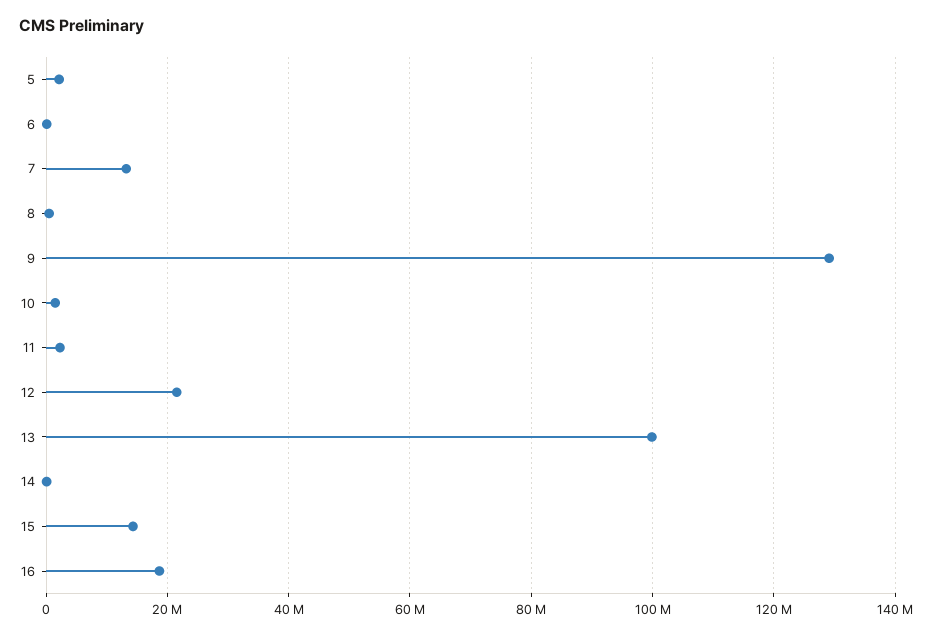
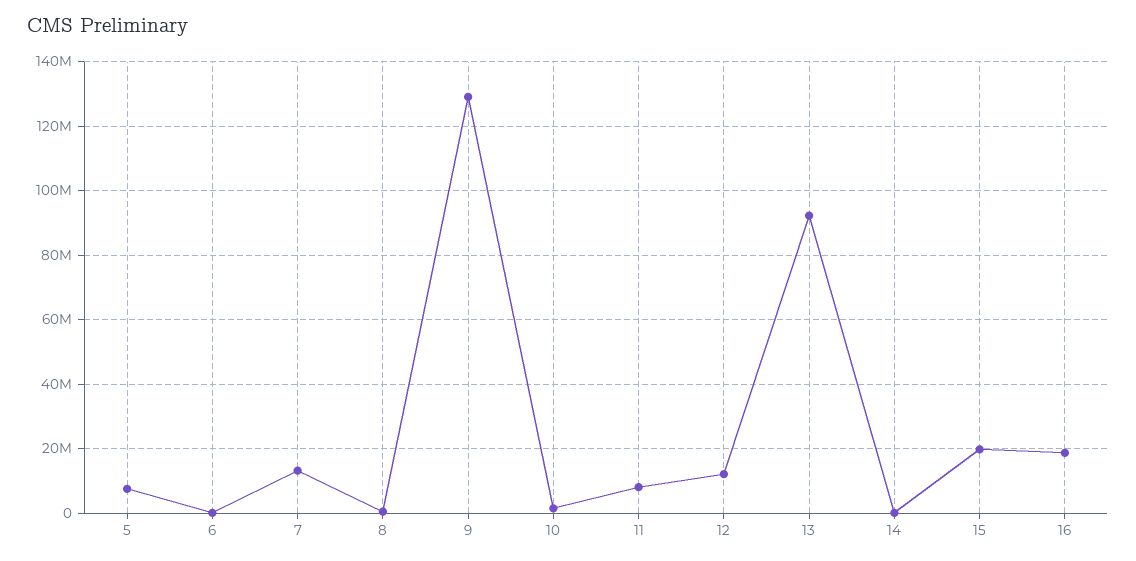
5: 2000000 -> 8000000
11: 2000000 -> 8000000
12: 22000000 -> 12000000
13: 100000000 -> 92000000
15: 14000000 -> 20000000

